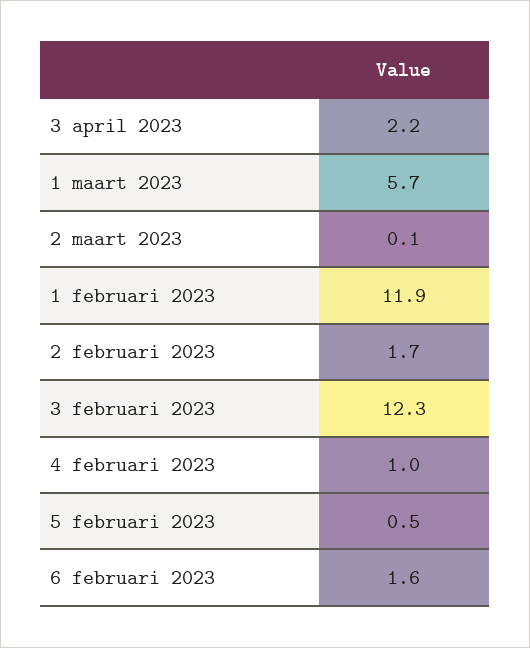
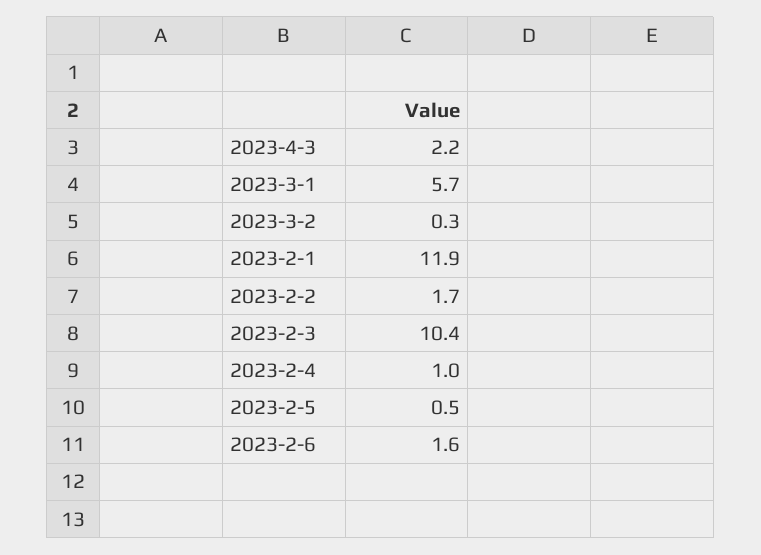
2 maart 2023: 0.1 -> 0.3
3 februari 2023: 12.3 -> 10.4

